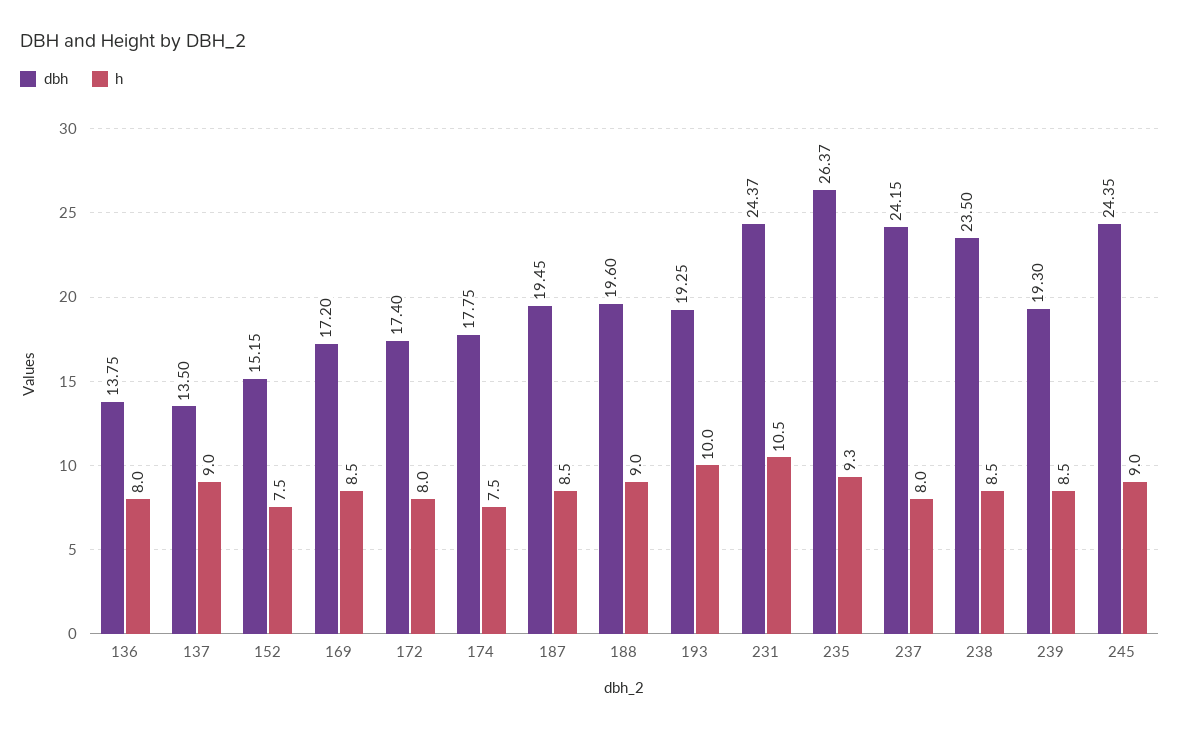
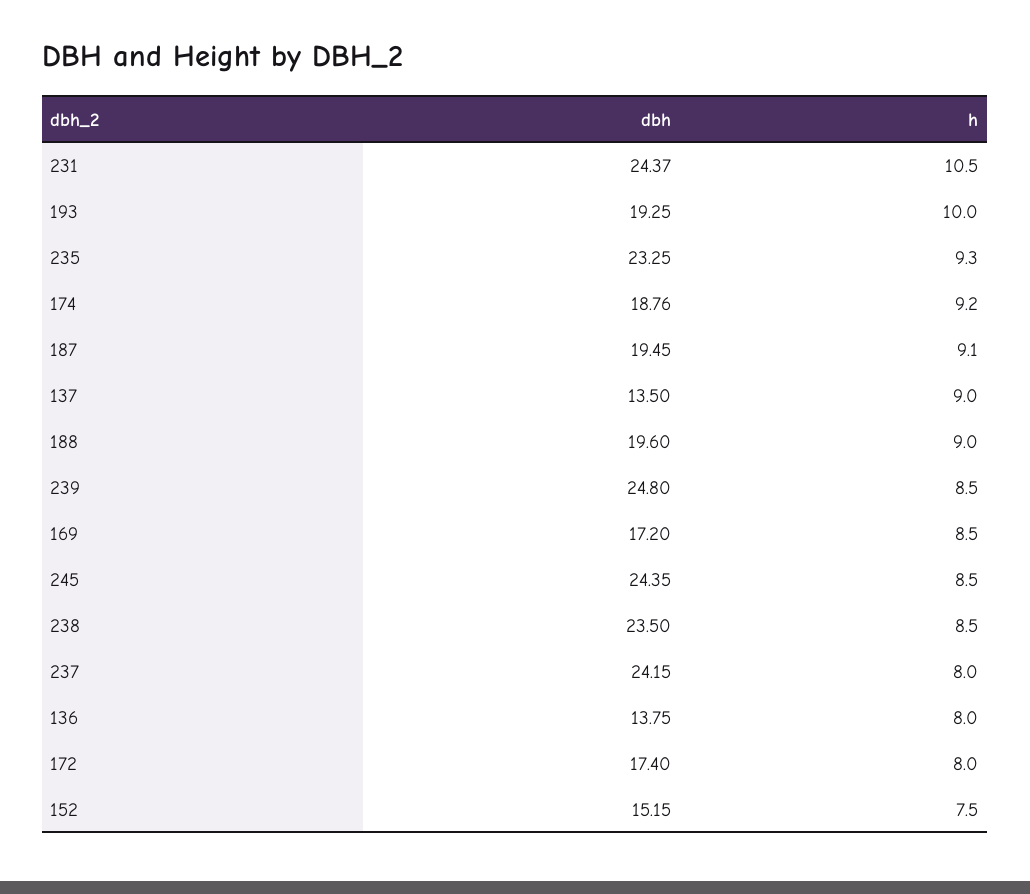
dbh, 174: 17.75 -> 18.76
h, 174: 7.5 -> 9.2
h, 187: 8.5 -> 9.1
dbh, 235: 26.37 -> 23.25
dbh, 239: 19.3 -> 24.8
h, 245: 9 -> 8.5

